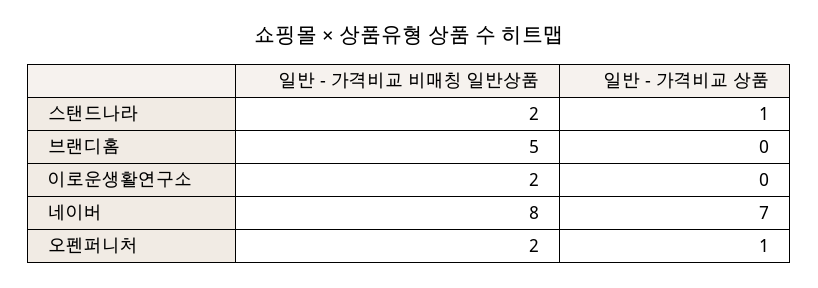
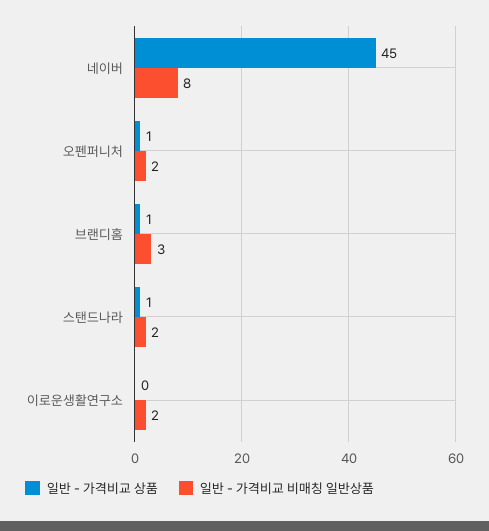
일반 - 가격비교 비매칭 일반상품, 브랜디홈: 5 -> 3
일반 - 가격비교 상품, 브랜디홈: 0 -> 1
일반 - 가격비교 상품, 네이버: 7 -> 45

